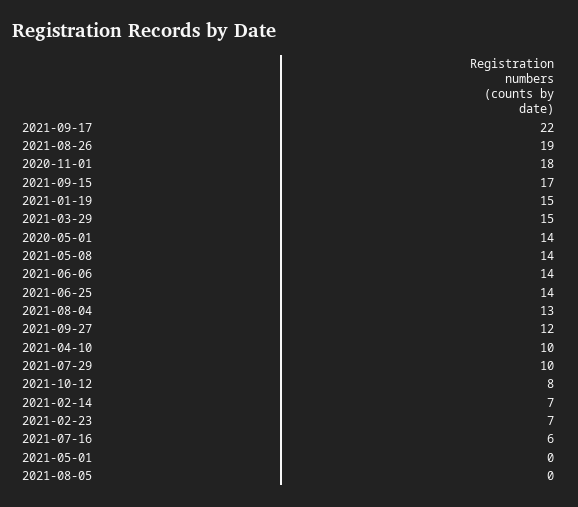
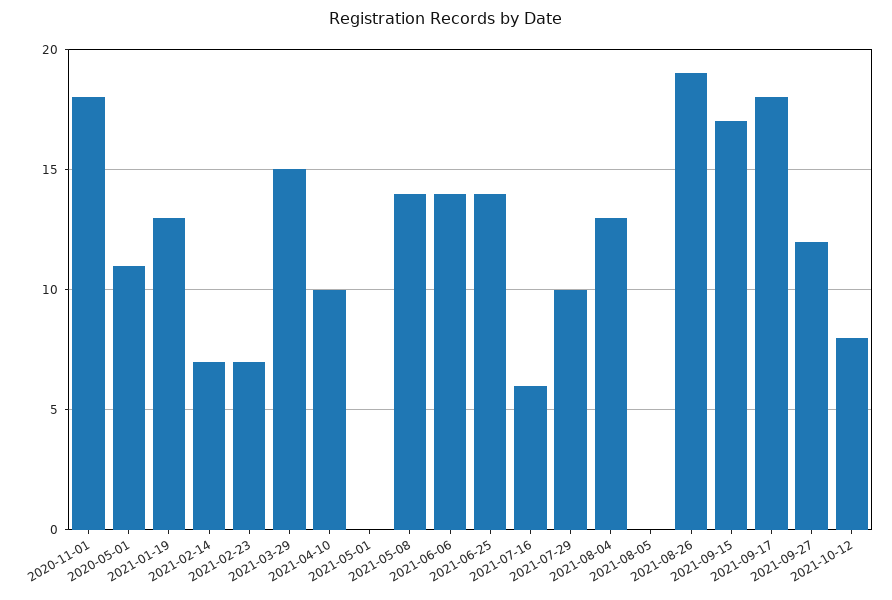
2021-09-17: 22 -> 18
2021-01-19: 15 -> 13
2020-05-01: 14 -> 11

